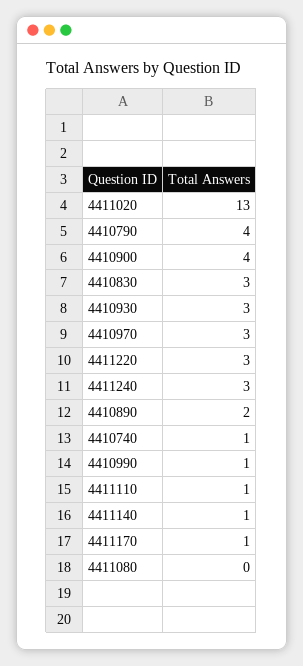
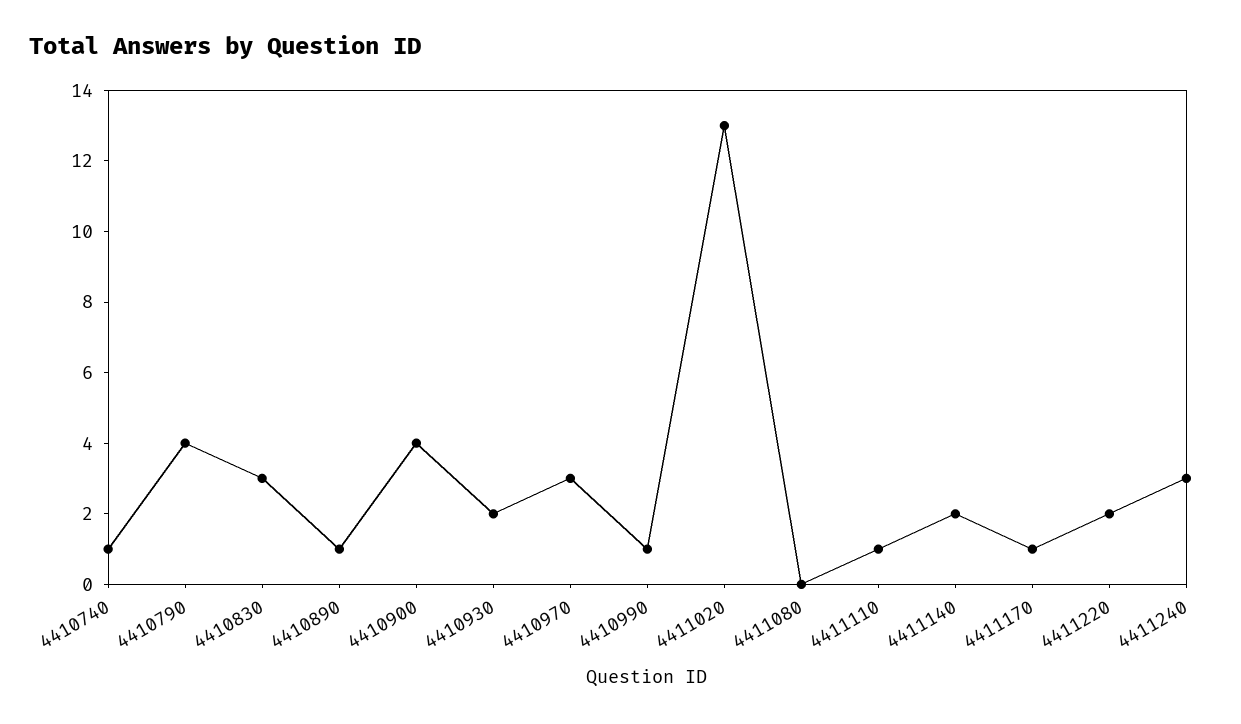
4410930: 3 -> 2
4411220: 3 -> 2
4410890: 2 -> 1
4411140: 1 -> 2

